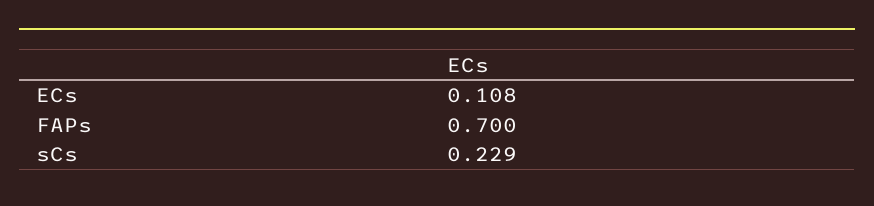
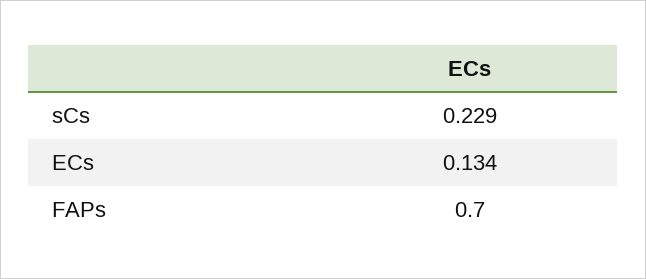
ECs: 0.108 -> 0.134

